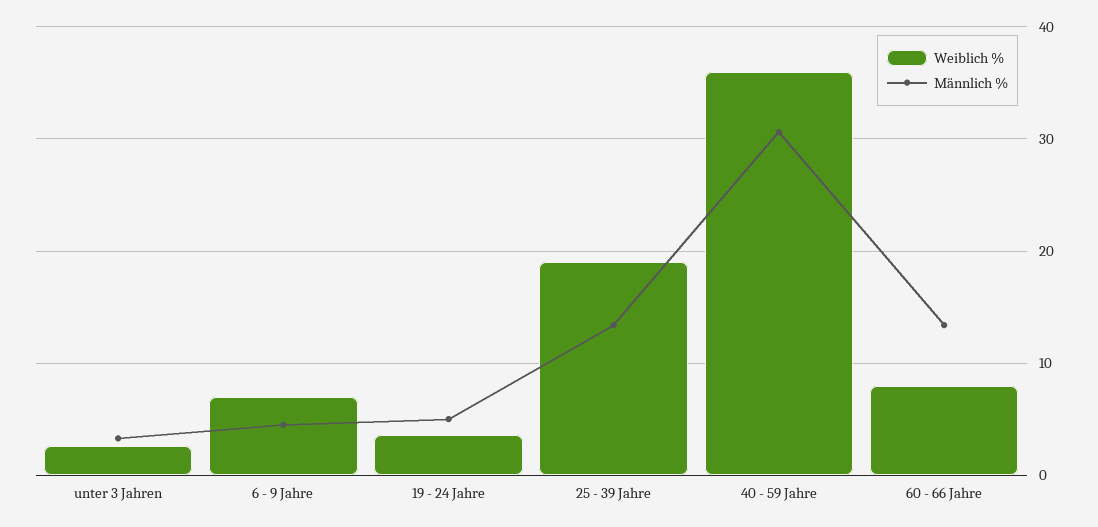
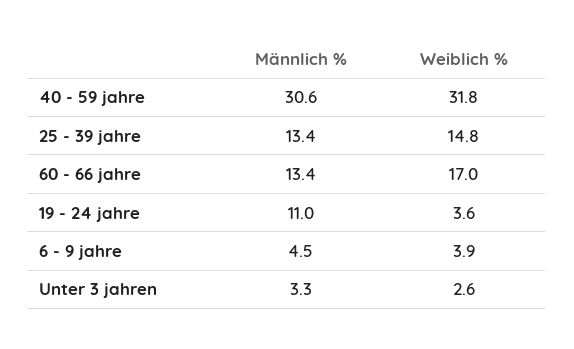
Weiblich %, 6 - 9 Jahre: 7 -> 3.9
Männlich %, 19 - 24 Jahre: 5 -> 11
Weiblich %, 25 - 39 Jahre: 19 -> 14.8
Weiblich %, 40 - 59 Jahre: 36 -> 31.8
Weiblich %, 60 - 66 Jahre: 8 -> 17

